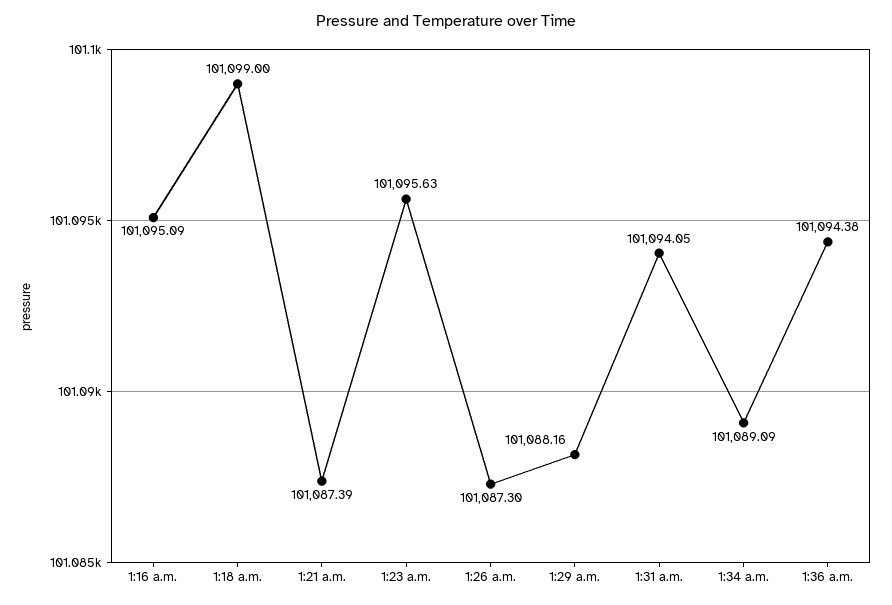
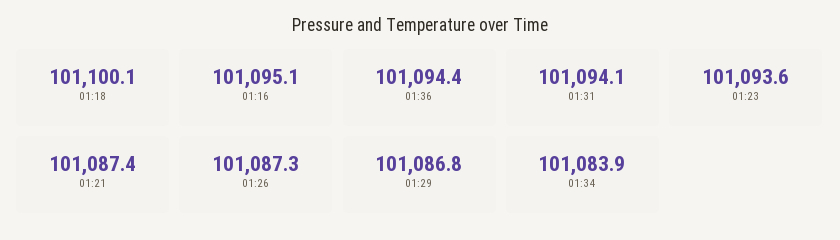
1:18 a.m.: 101099 -> 101100.1
1:23 a.m.: 101095.63 -> 101093.6
1:29 a.m.: 101088.16 -> 101086.8
1:34 a.m.: 101089.09 -> 101083.9

